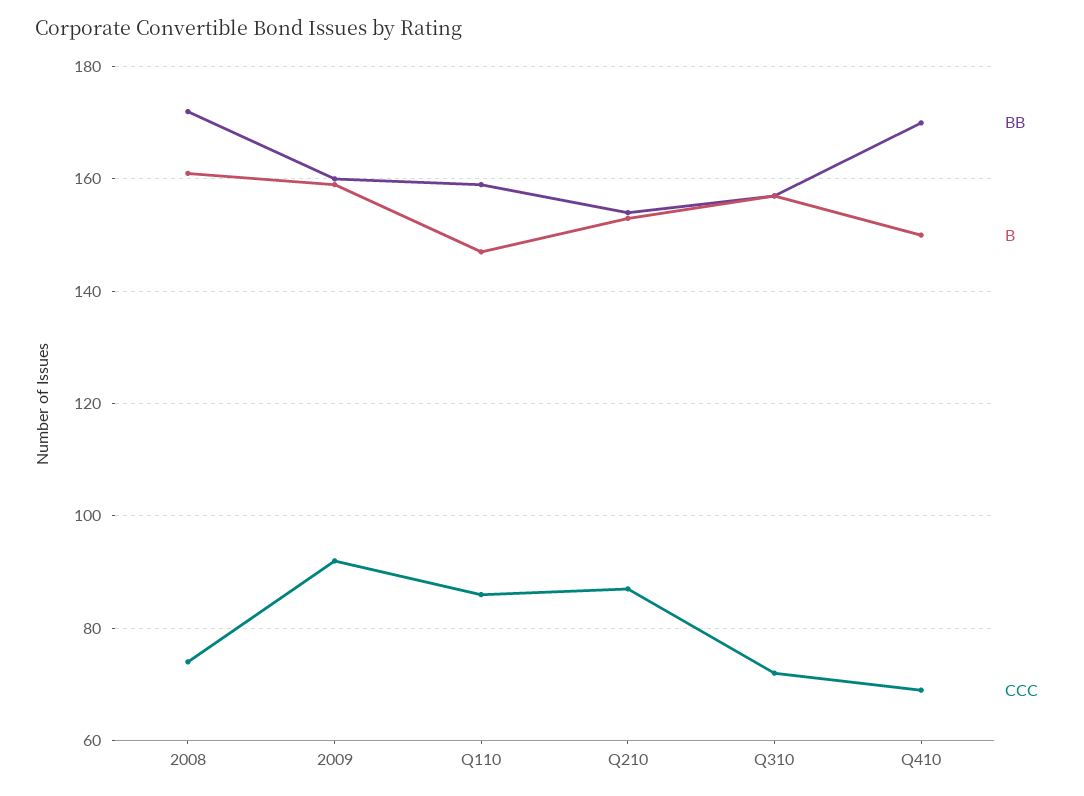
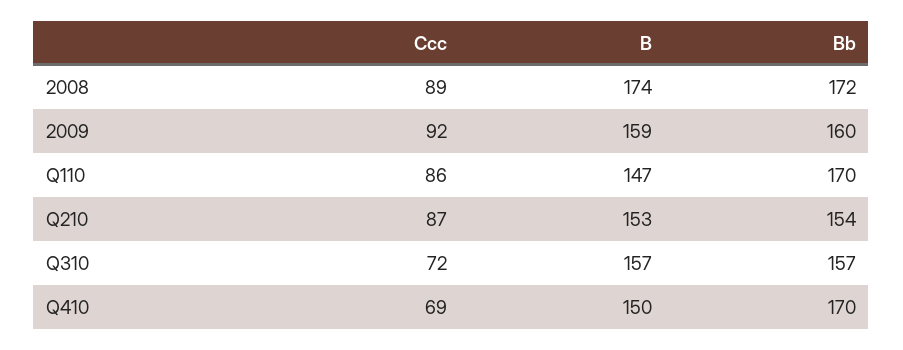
B, 2008: 160 -> 174
CCC, 2008: 75 -> 89
BB, Q110: 160 -> 170

